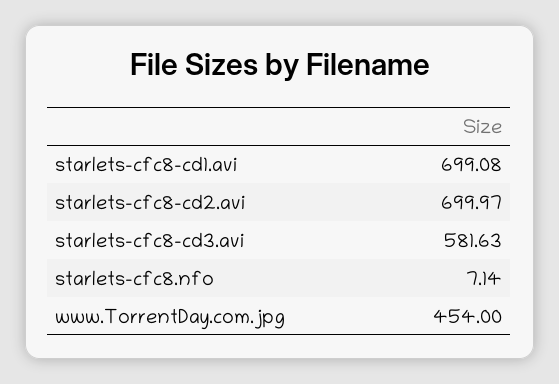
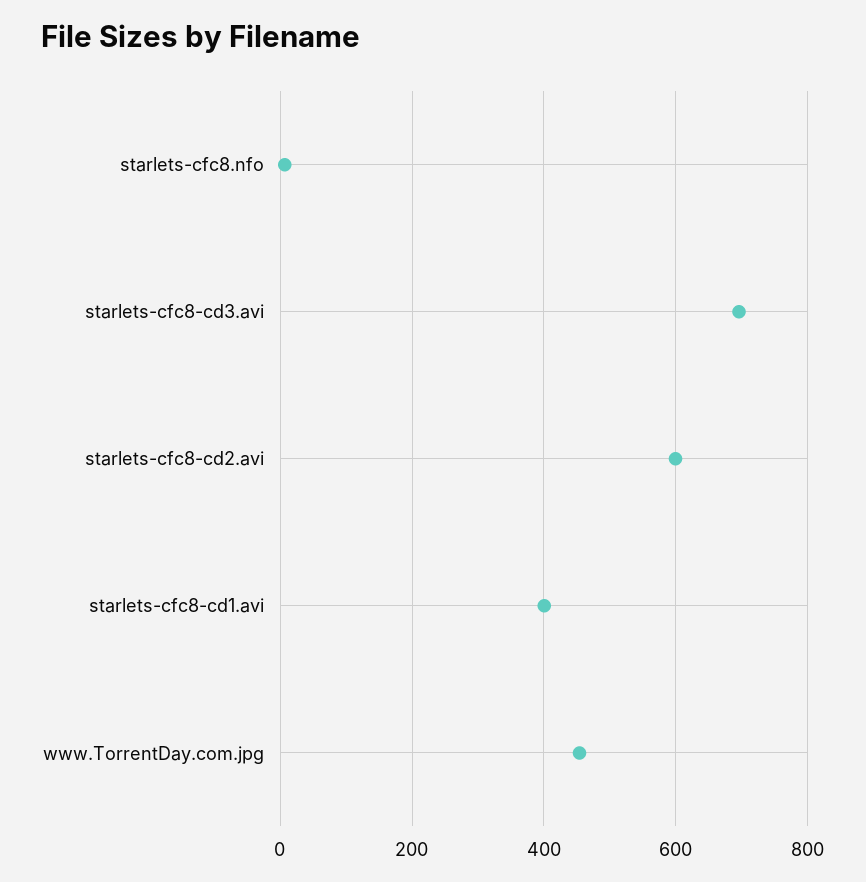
starlets-cfc8-cd1.avi: 699.08 -> 400
starlets-cfc8-cd2.avi: 699.97 -> 600
starlets-cfc8-cd3.avi: 581.63 -> 700

